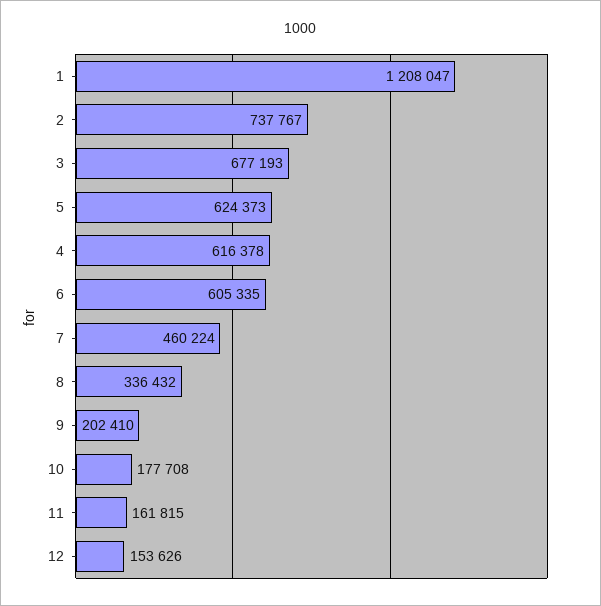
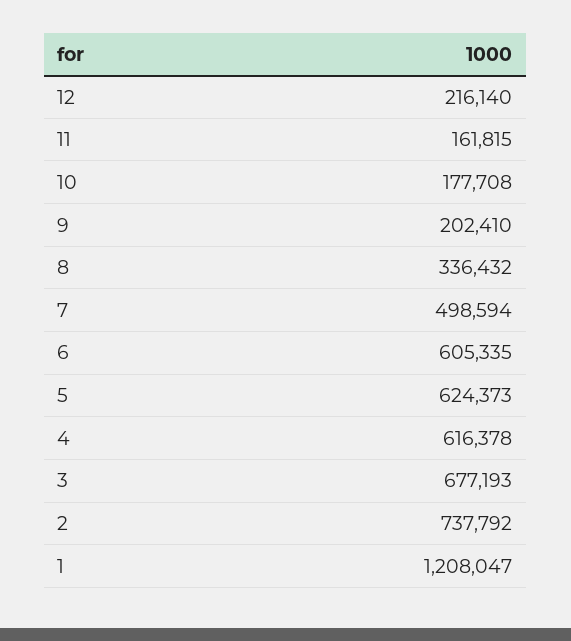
2: 737767 -> 737792
7: 460224 -> 498594
12: 153626 -> 216140

